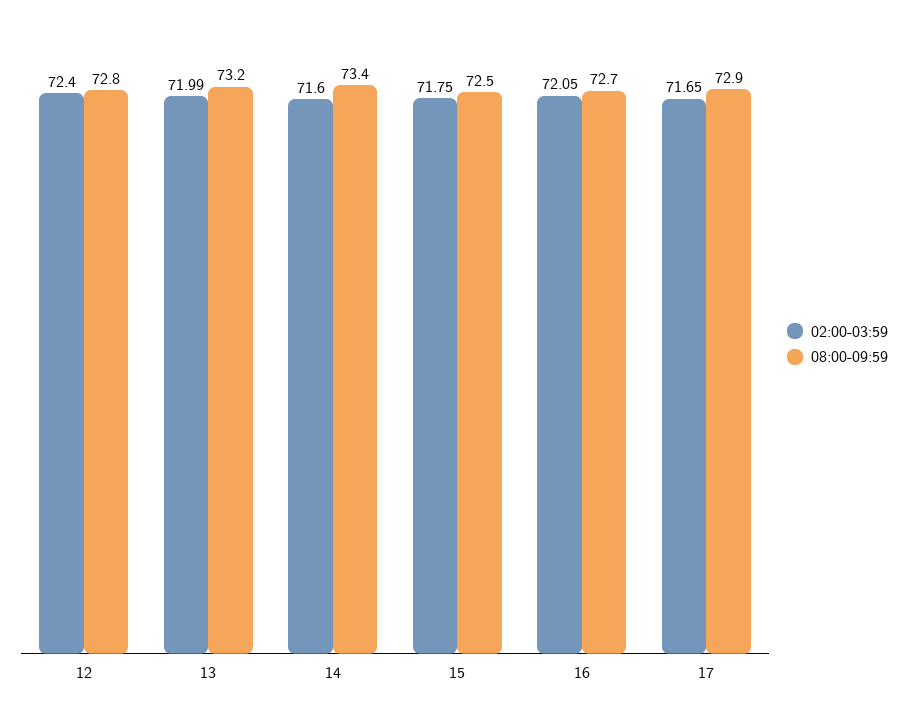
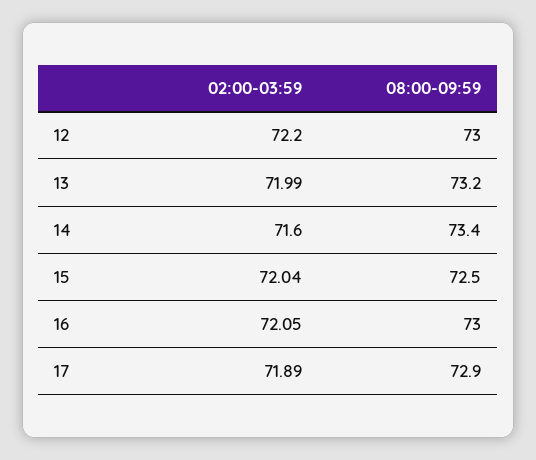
02:00-03:59, 12: 72.4 -> 72.2
08:00-09:59, 12: 72.8 -> 73
02:00-03:59, 15: 71.75 -> 72.04
08:00-09:59, 16: 72.7 -> 73
02:00-03:59, 17: 71.65 -> 71.89

